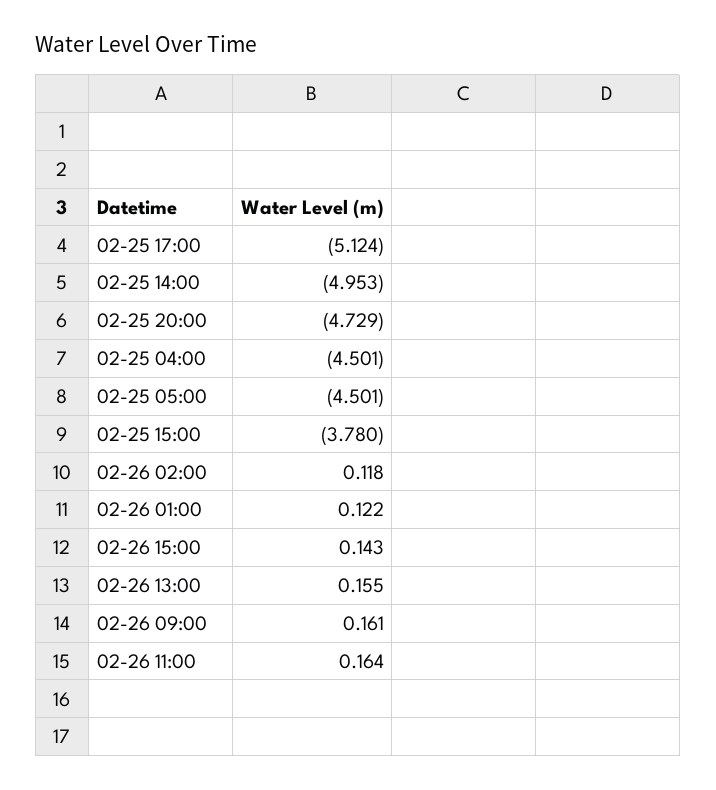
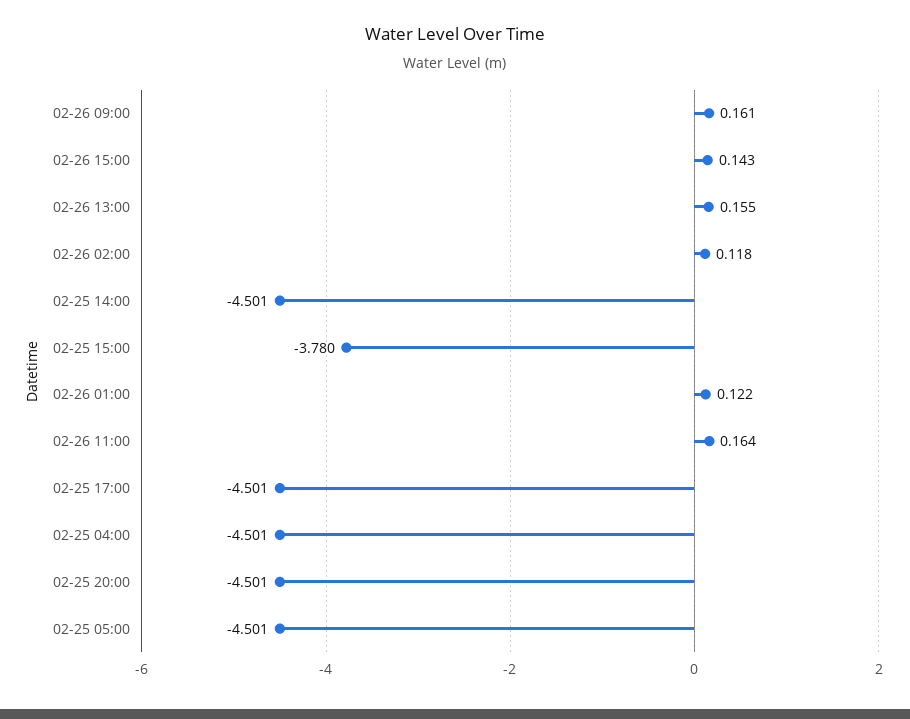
02-25 17:00: -5.124 -> -4.501
02-25 14:00: -4.953 -> -4.501
02-25 20:00: -4.729 -> -4.501

